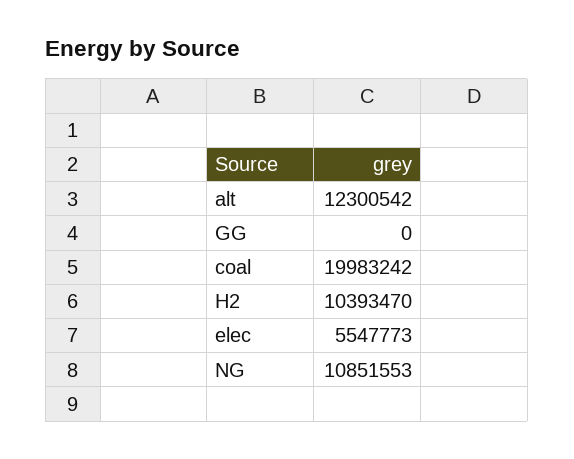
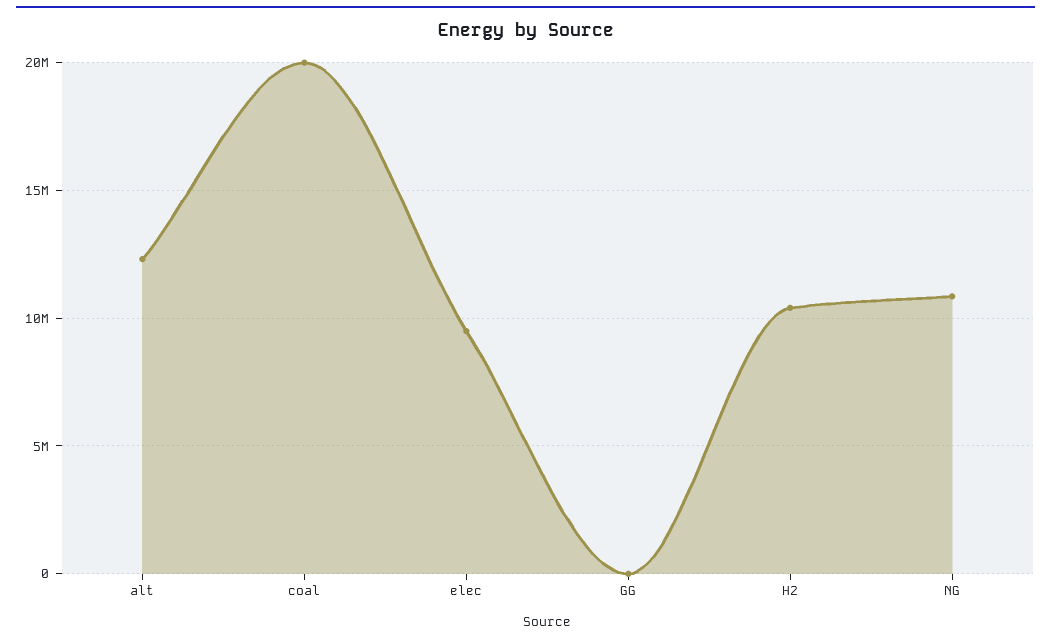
elec: 5547773 -> 9500000

